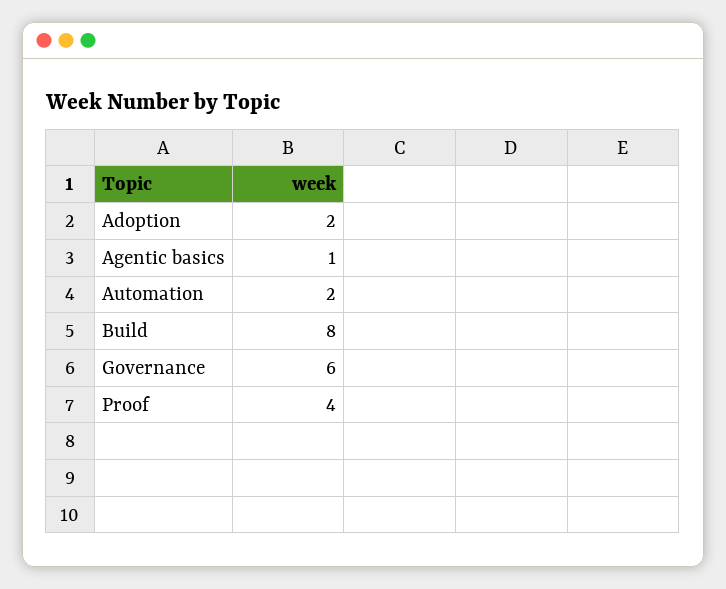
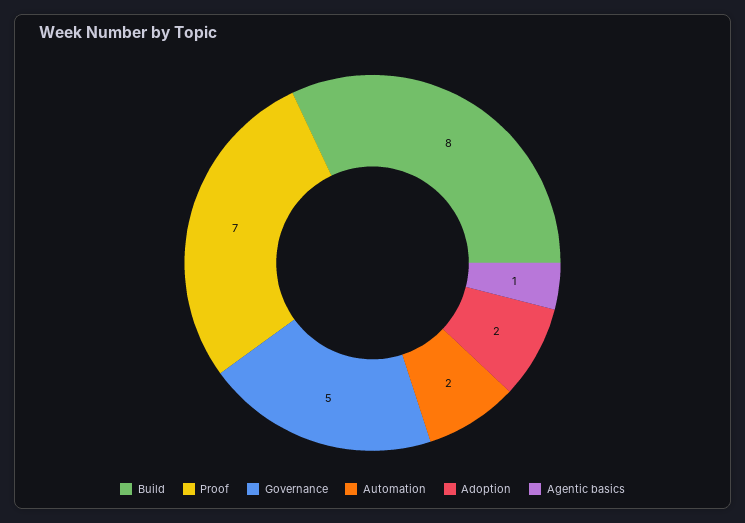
Governance: 6 -> 5
Proof: 4 -> 7

